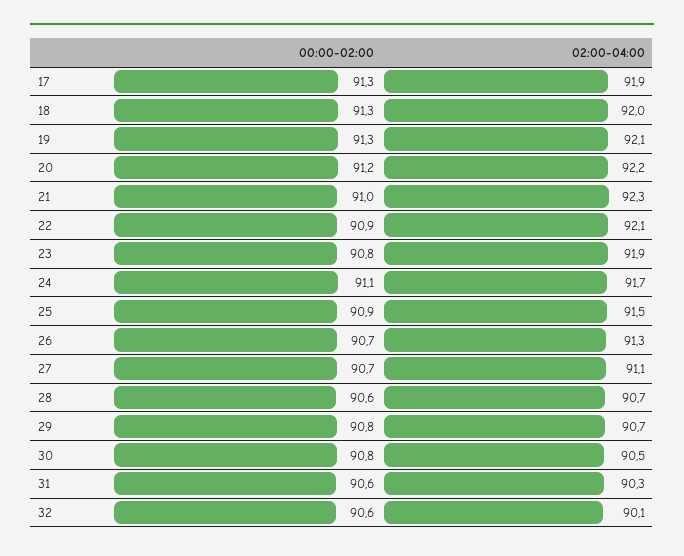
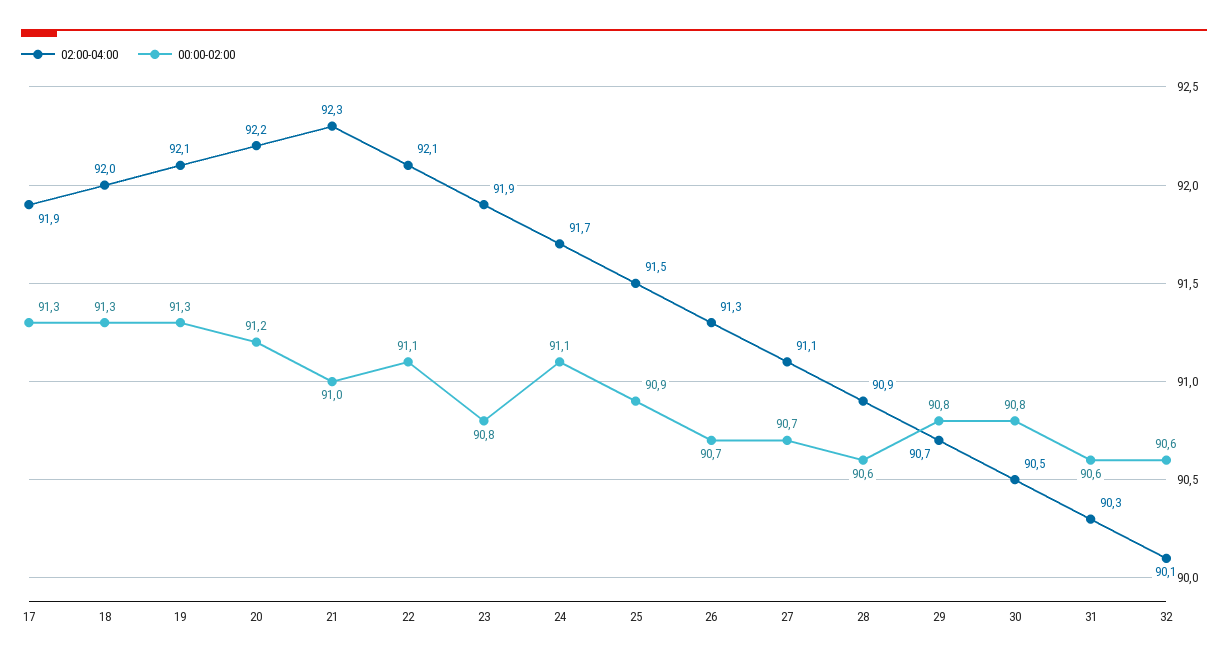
00:00-02:00, 22: 90.9 -> 91.1
02:00-04:00, 28: 90.7 -> 90.9

